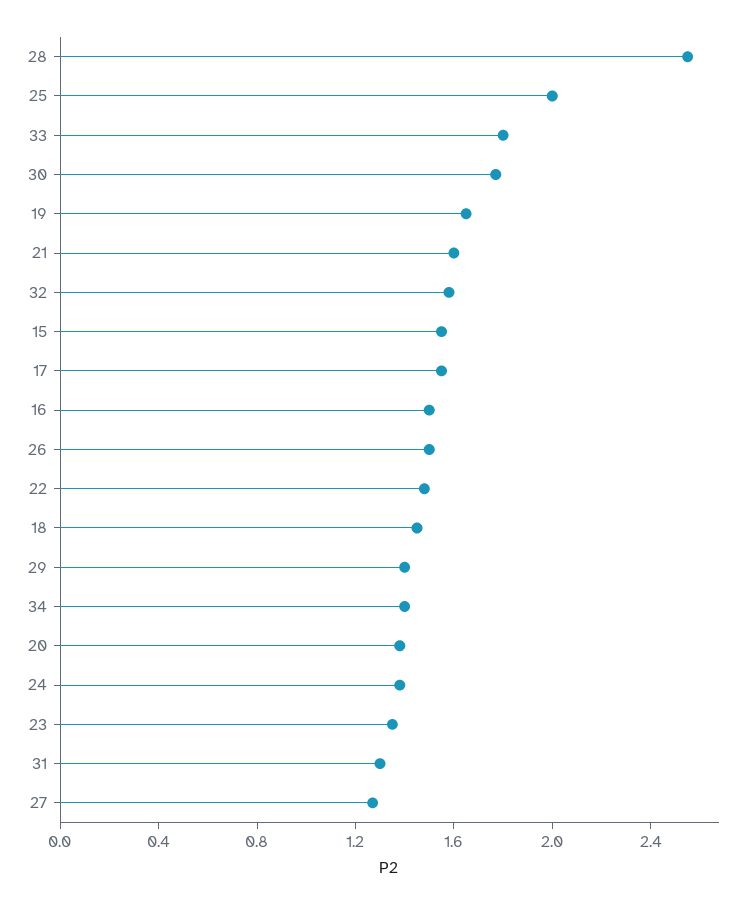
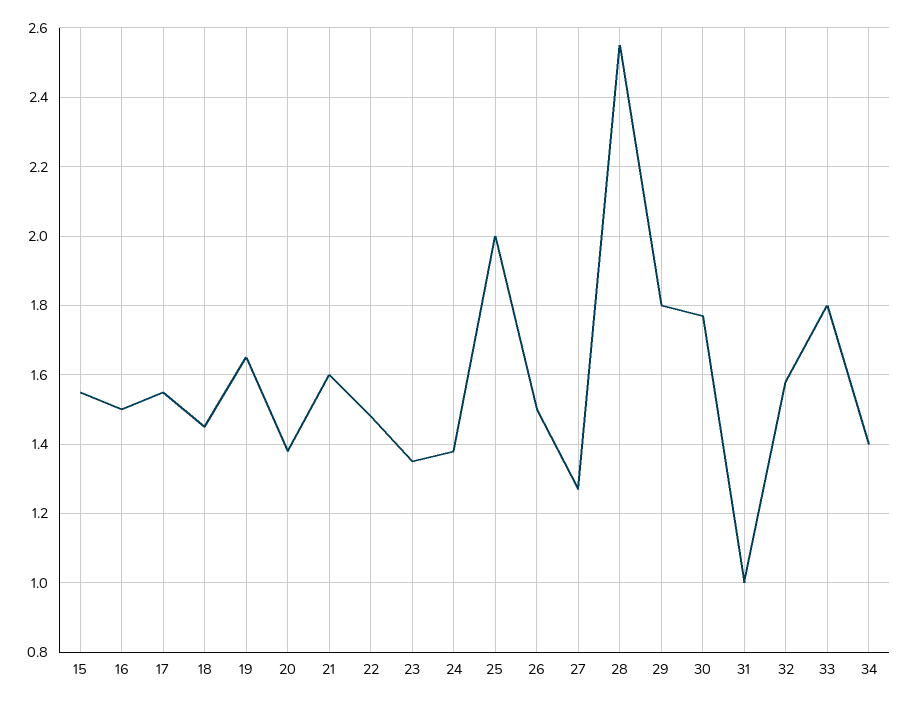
29: 1.4 -> 1.8
31: 1.3 -> 1

